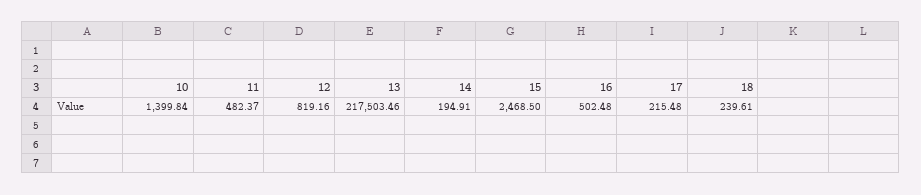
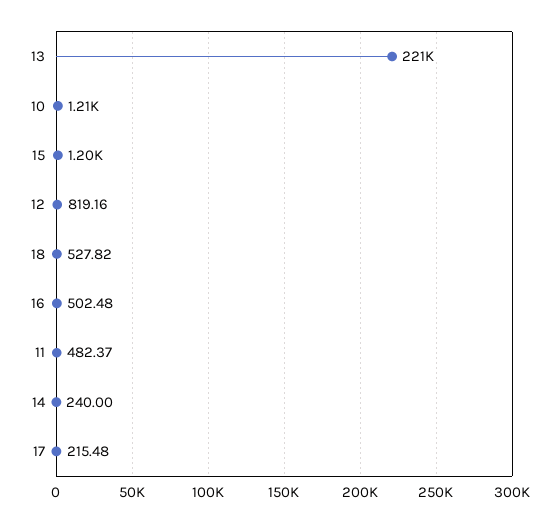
10: 1399.84 -> 1210
13: 217503.46 -> 221000
14: 194.91 -> 240
15: 2468.5 -> 1200
18: 239.61 -> 527.82

